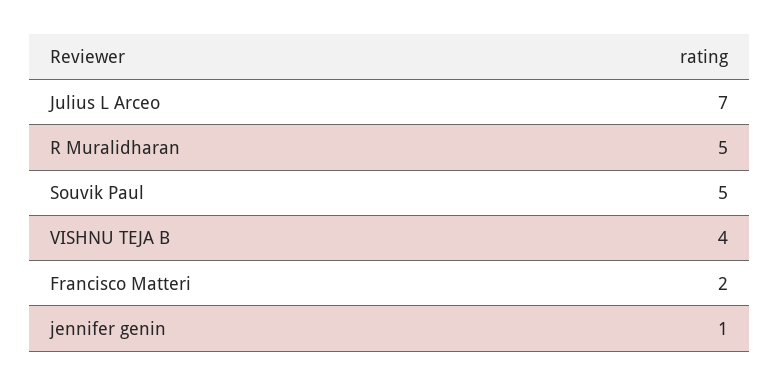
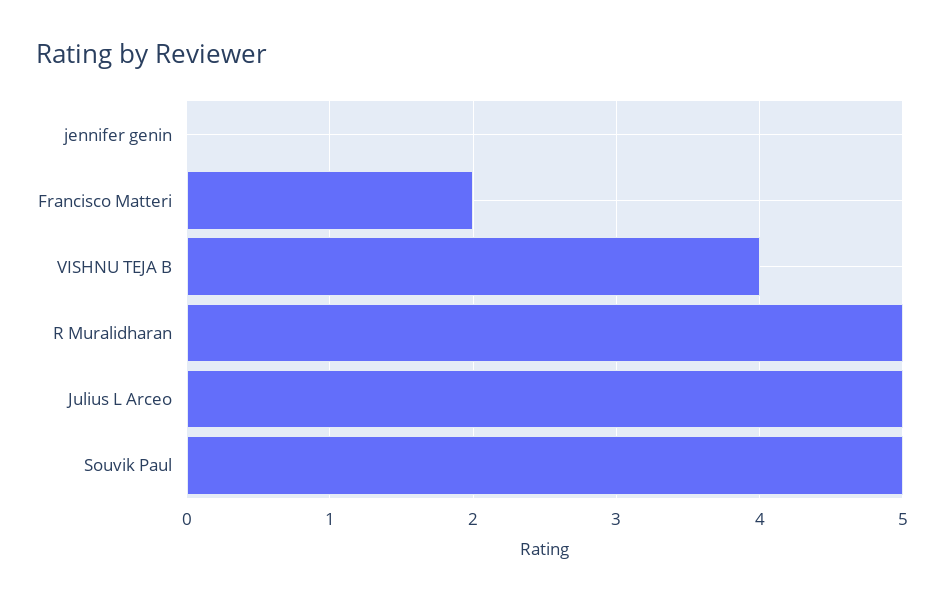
Julius L Arceo: 7 -> 5
jennifer genin: 1 -> 0

